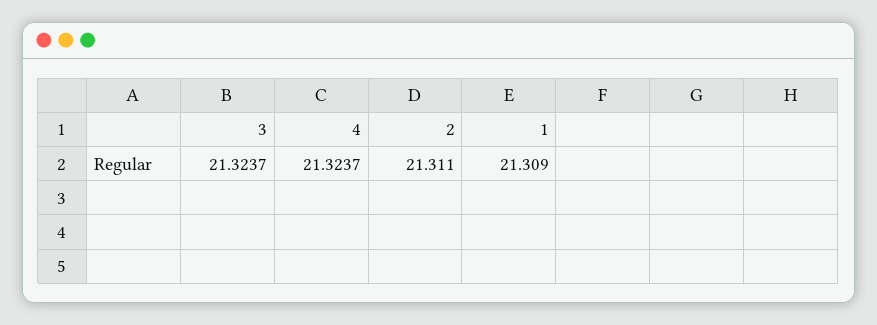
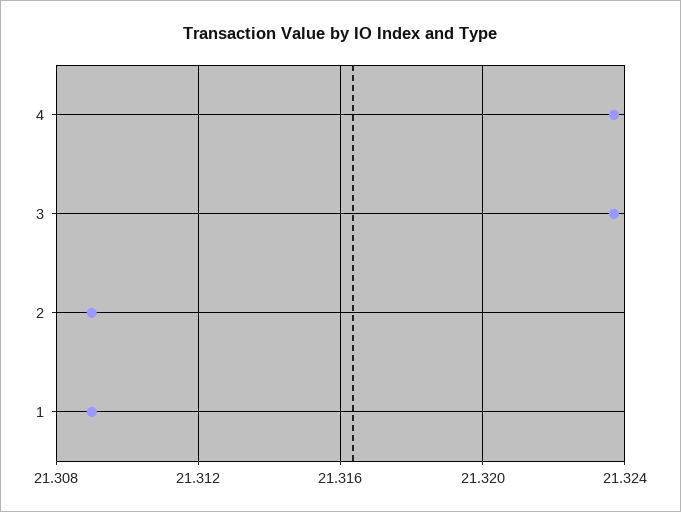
2: 21.311 -> 21.309

